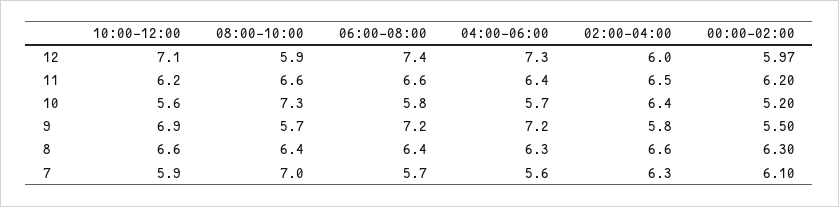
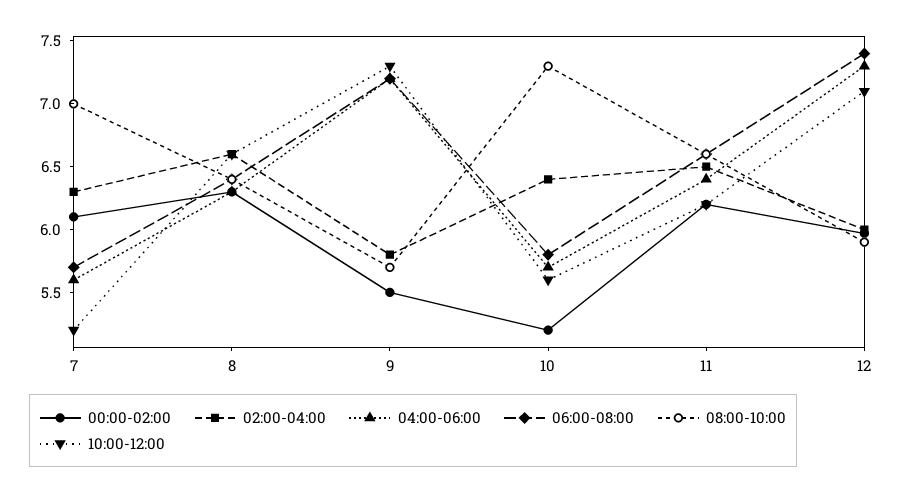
10:00-12:00, 9: 6.9 -> 7.3
10:00-12:00, 7: 5.9 -> 5.2

